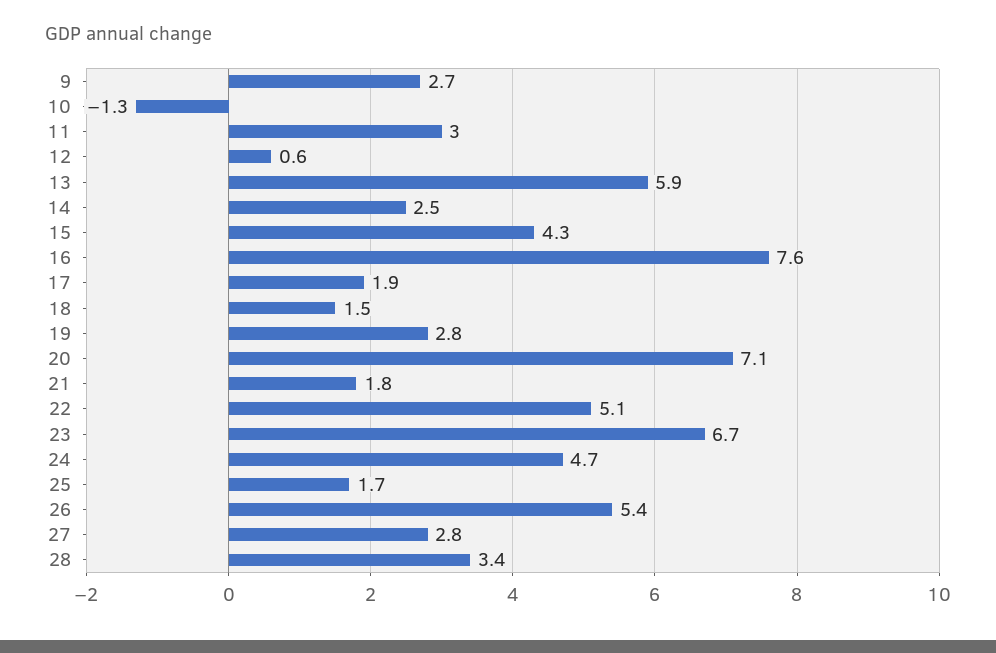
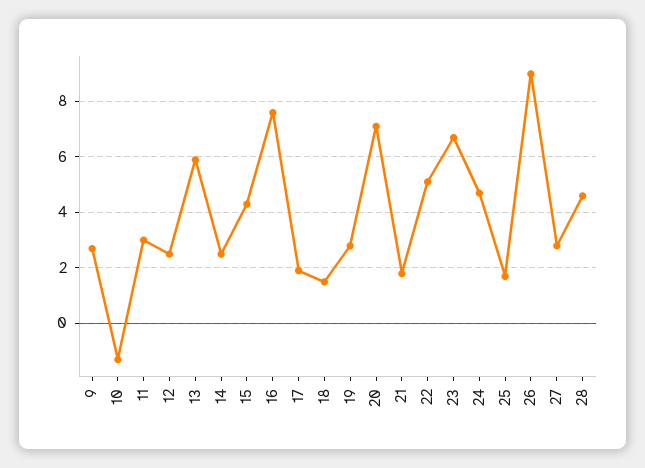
12: 0.6 -> 2.5
26: 5.4 -> 9
28: 3.4 -> 4.5

